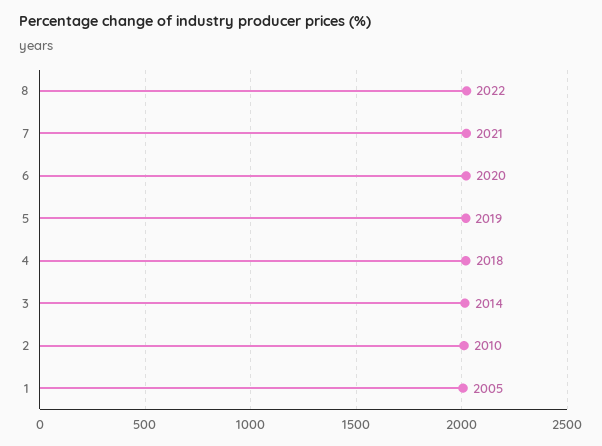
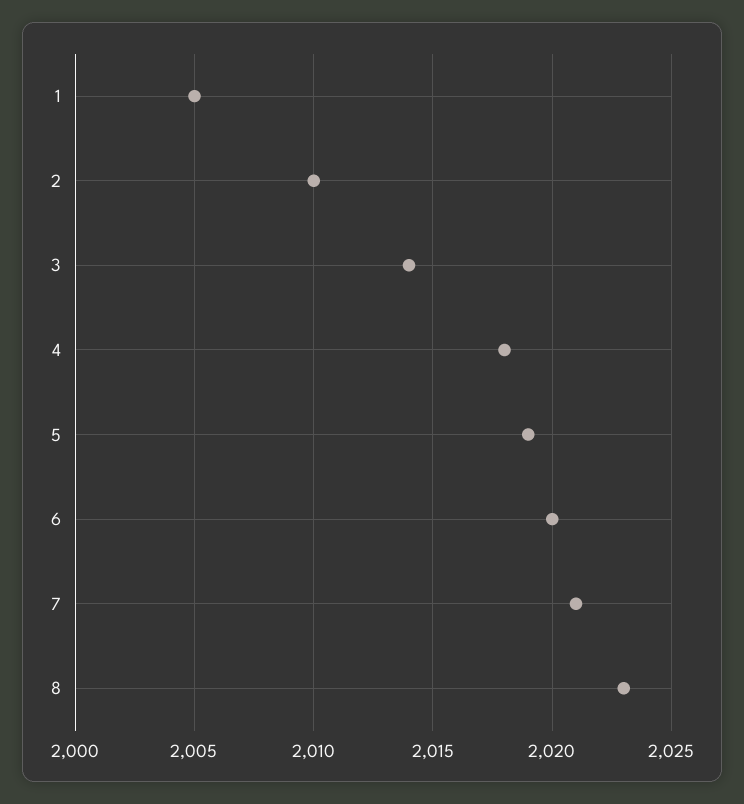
8: 2022 -> 2023

